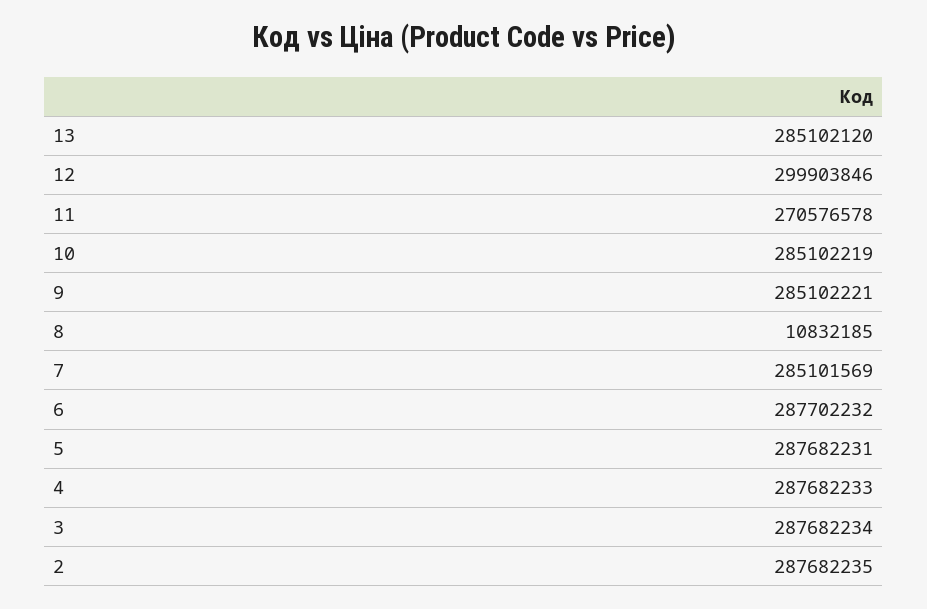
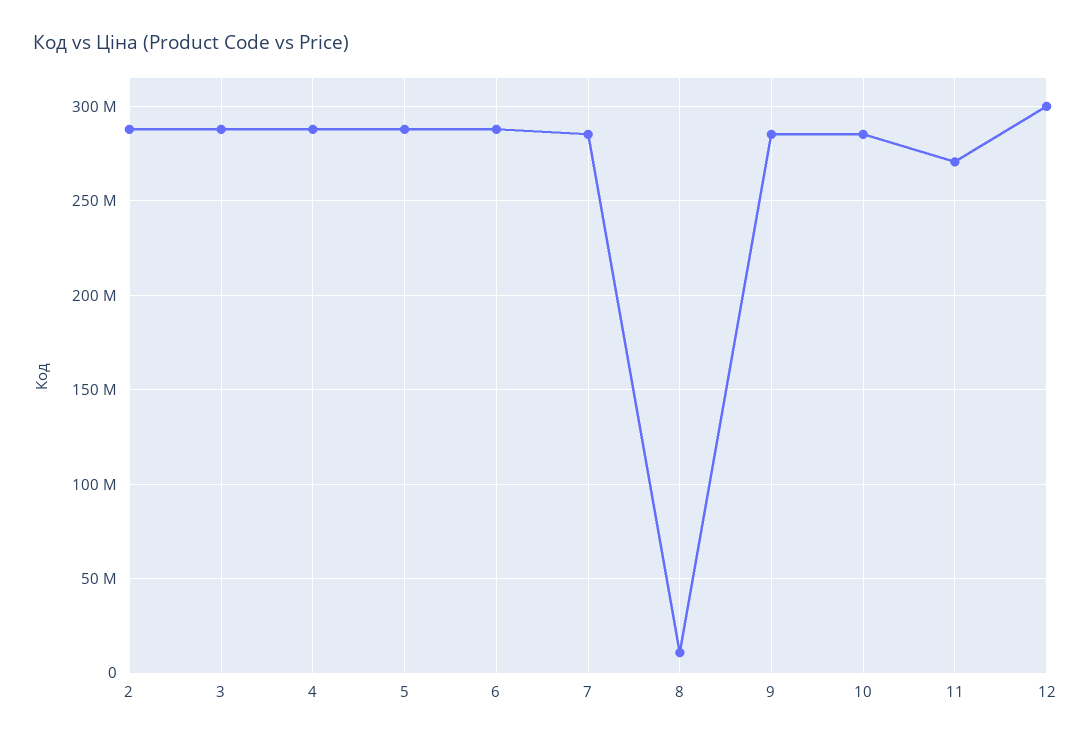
13: 285102120 -> none

